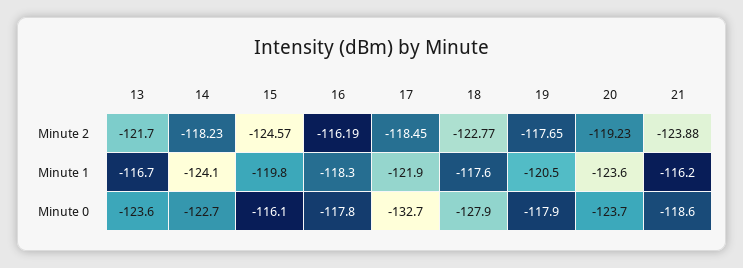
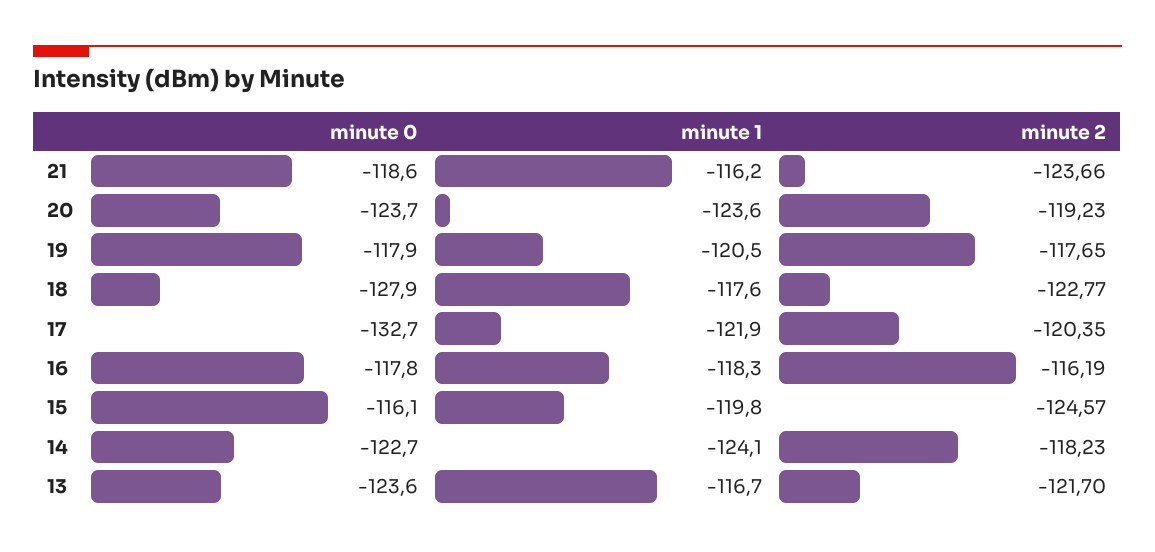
17, Minute 2: -118.45 -> -120.35
21, Minute 2: -123.88 -> -123.66

